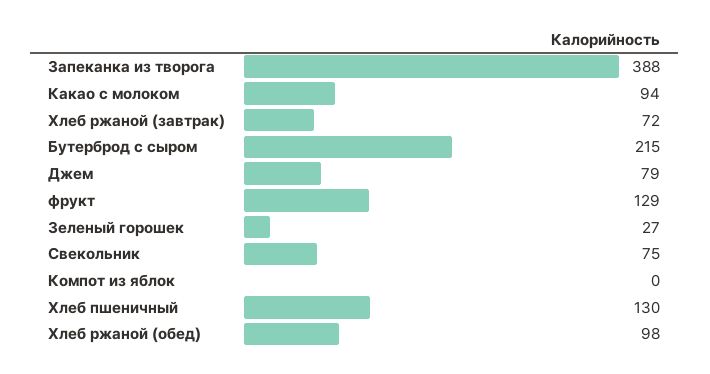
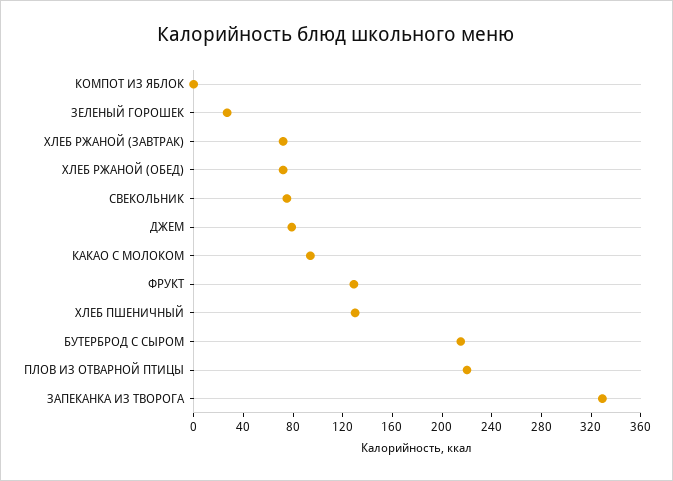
Запеканка из творога: 388 -> 330
Хлеб ржаной (обед): 98 -> 70
ПЛОВ ИЗ ОТВАРНОЙ ПТИЦЫ: none -> 220

